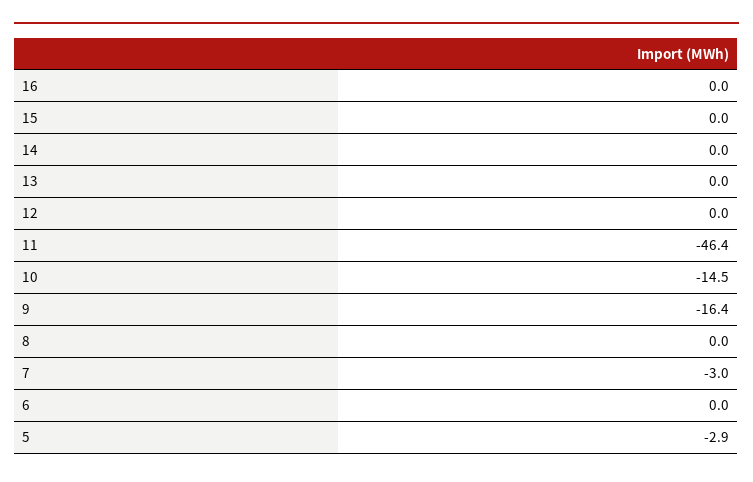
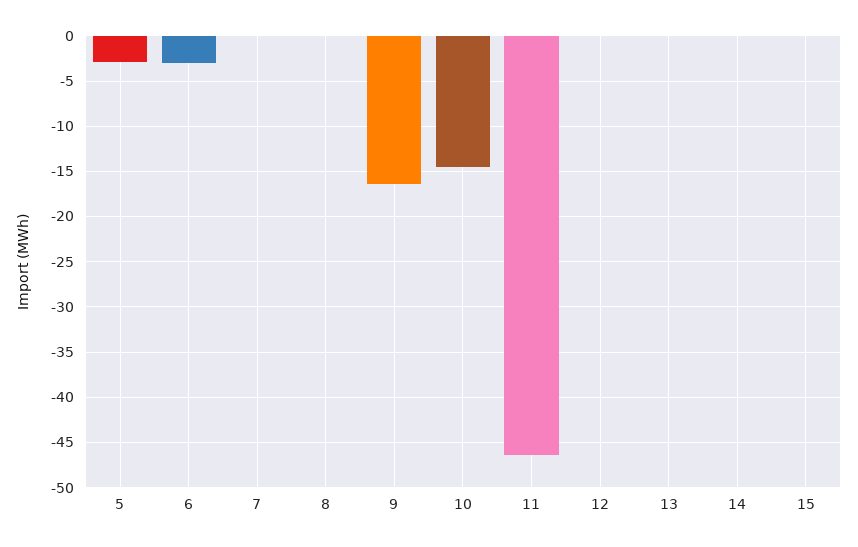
16: 0 -> none
7: -3 -> 0
6: 0 -> -3

